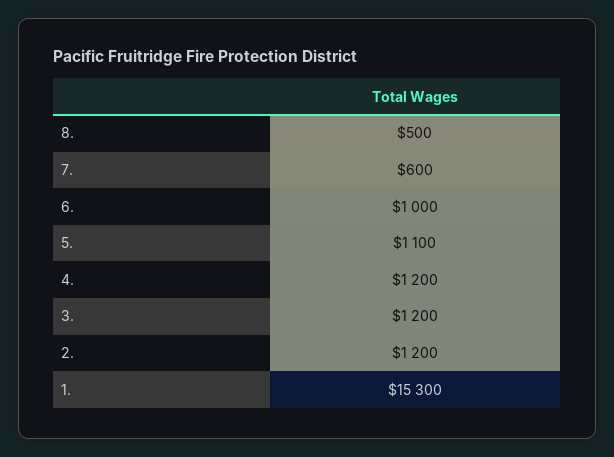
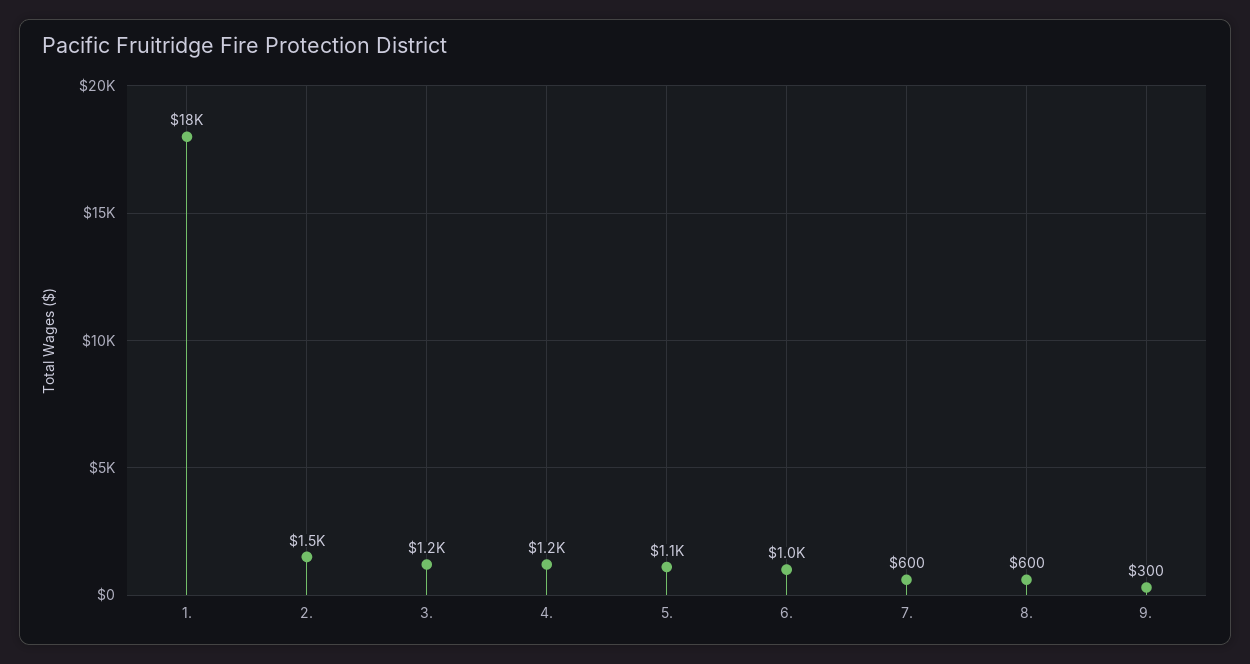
8.: 500 -> 600
2.: 1200 -> 1500
1.: 15300 -> 18000
9.: none -> 300

